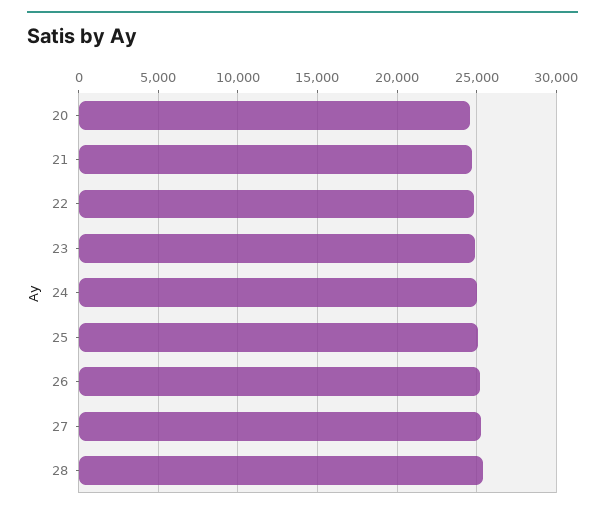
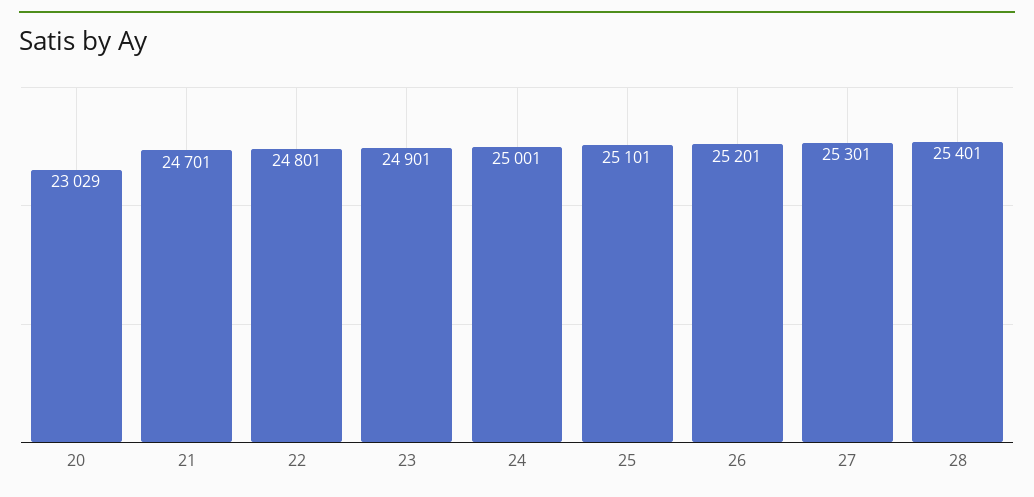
20: 24500 -> 23029

